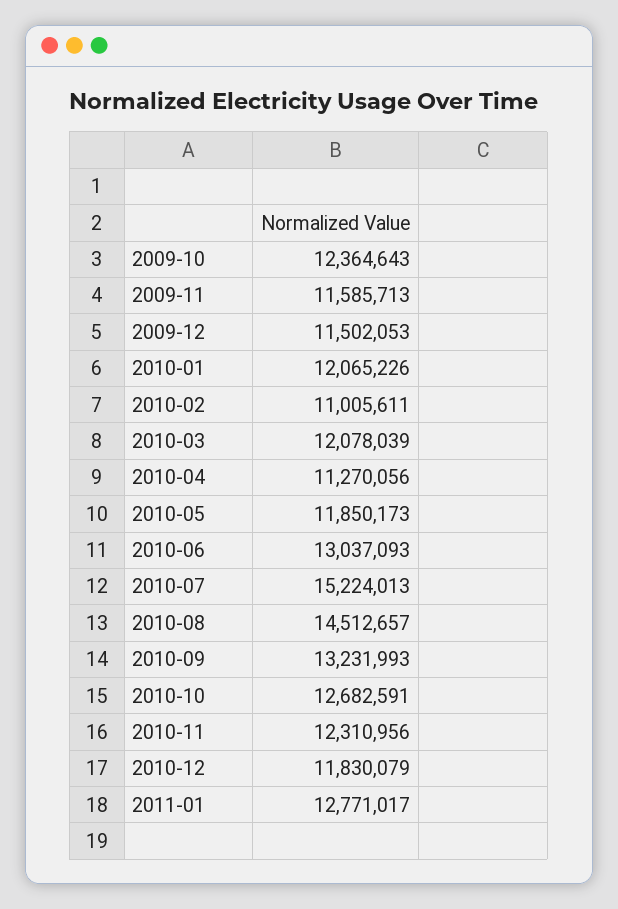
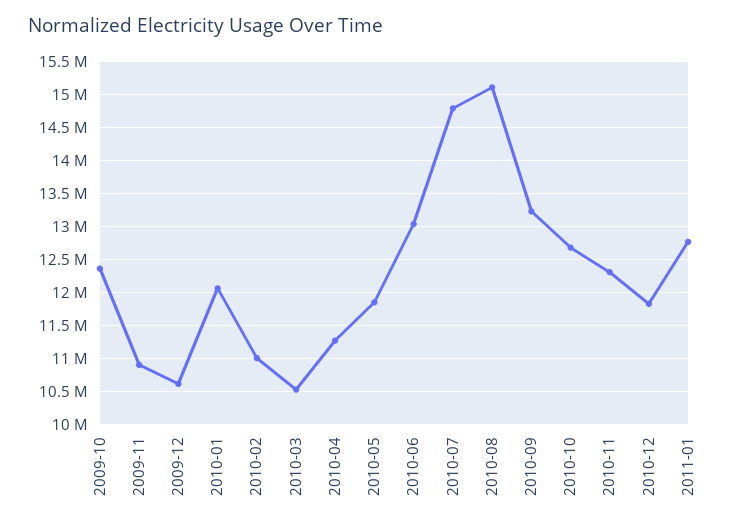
2009-11: 11585713 -> 10900000
2009-12: 11502053 -> 10600000
2010-03: 12078039 -> 10500000
2010-07: 15224013 -> 14800000
2010-08: 14512657 -> 15100000

